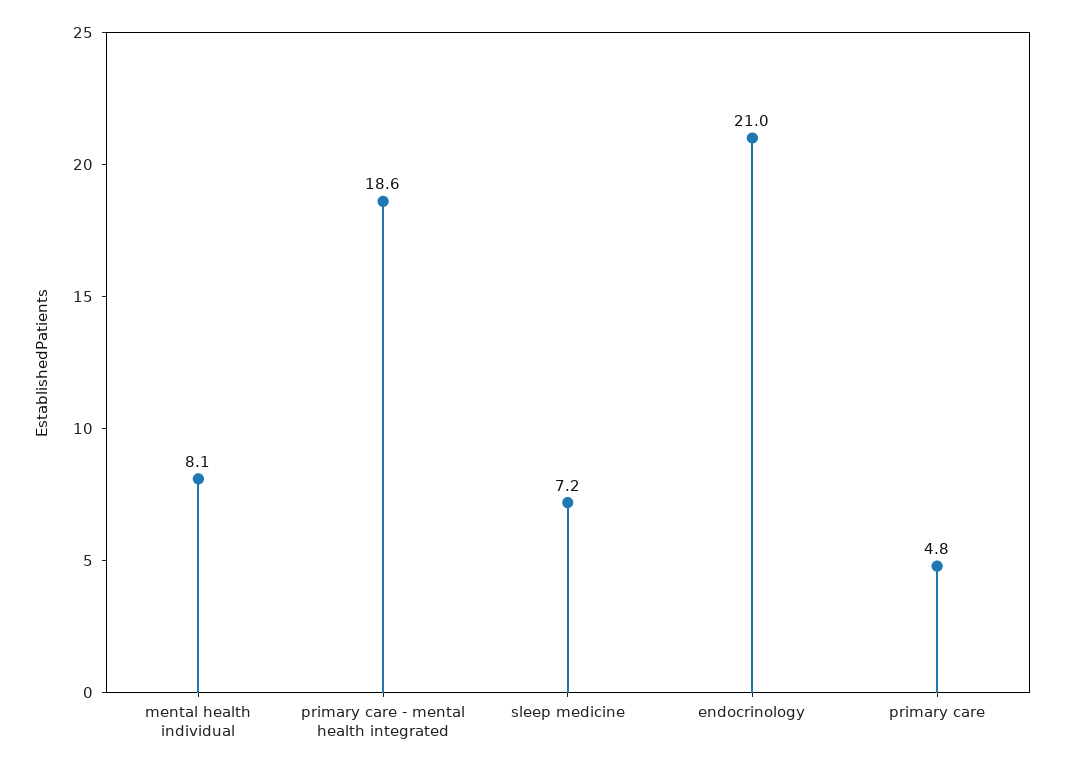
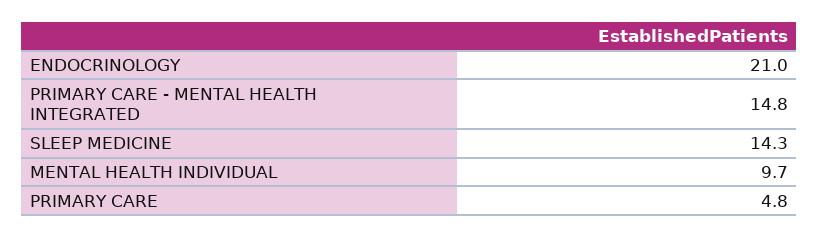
mental health individual: 8.1 -> 9.7
primary care - mental health integrated: 18.6 -> 14.8
sleep medicine: 7.2 -> 14.3

